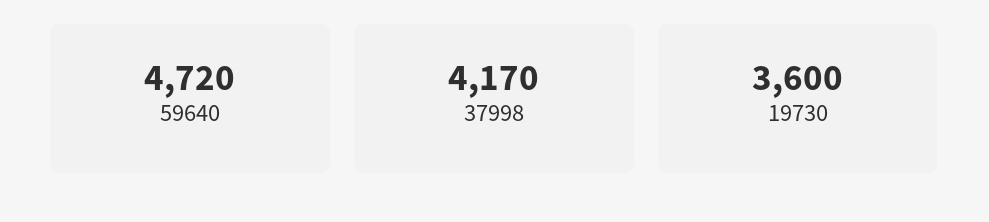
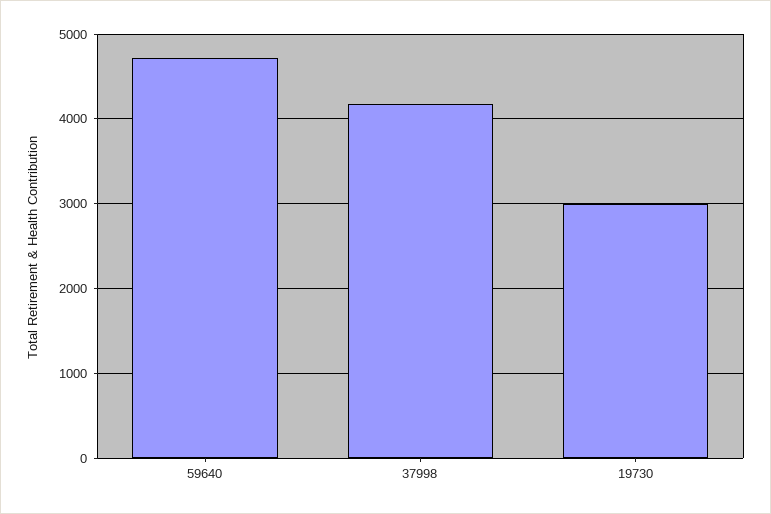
19730: 3600 -> 3000

